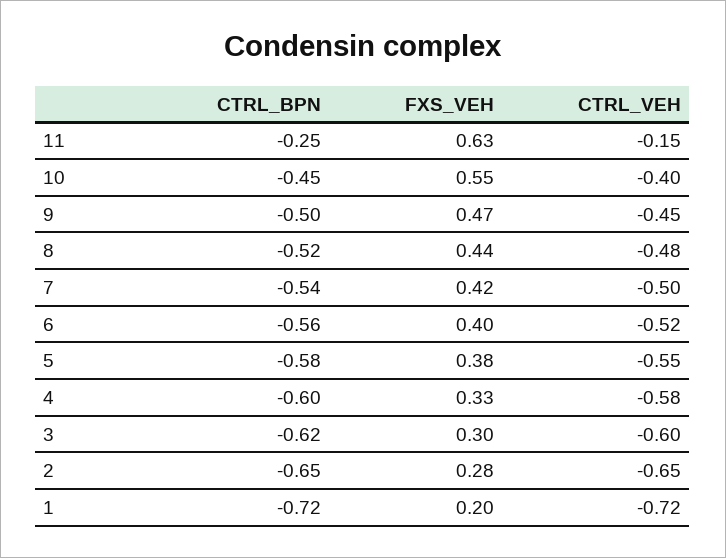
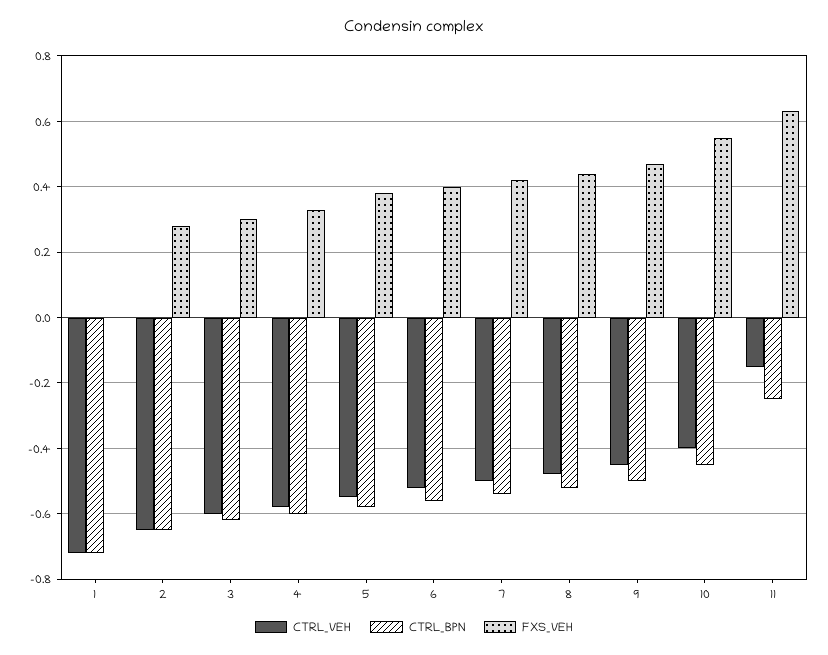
FXS_VEH, 1: 0.2 -> 0

